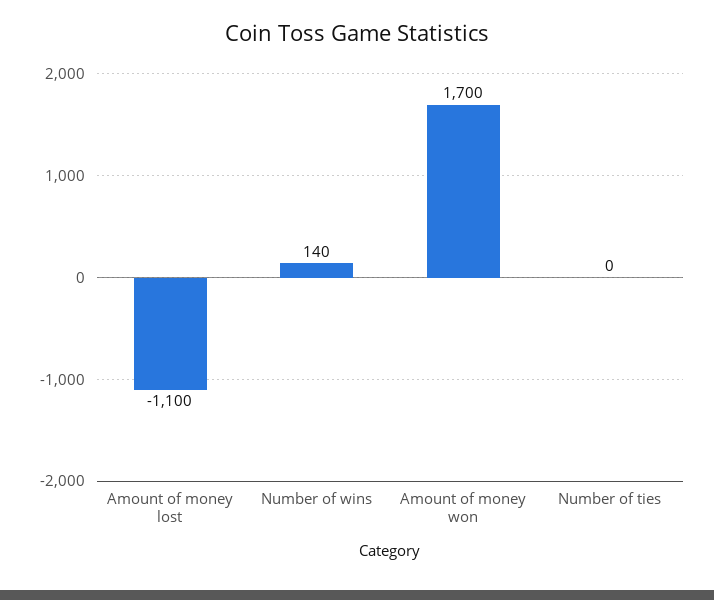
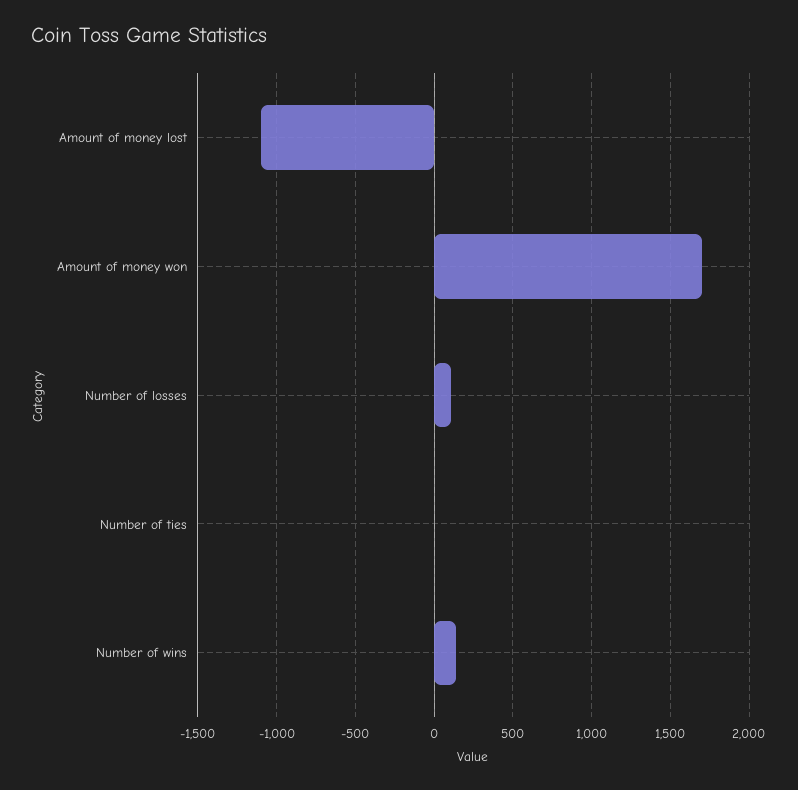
Number of losses: none -> 100

